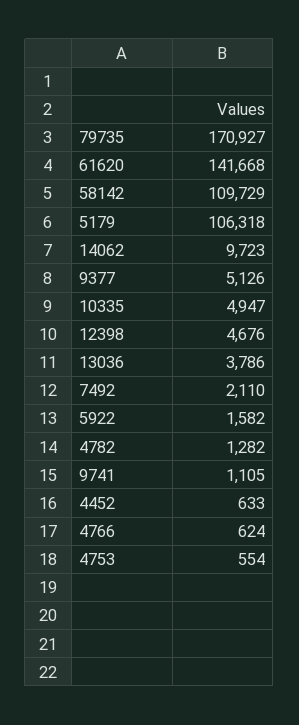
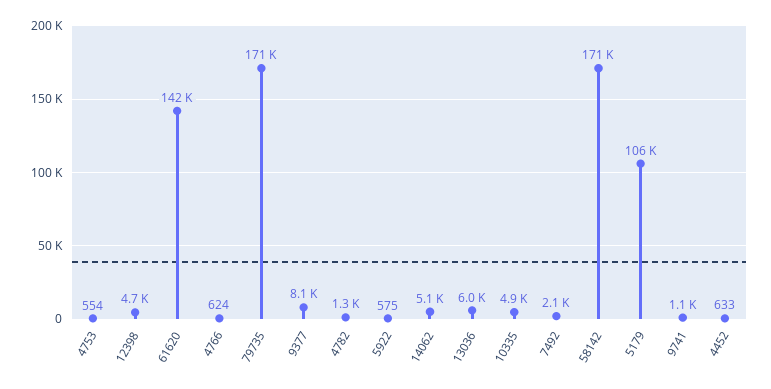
58142: 109729 -> 171000
14062: 9723 -> 5100
9377: 5126 -> 8100
13036: 3786 -> 6000
5922: 1582 -> 575

